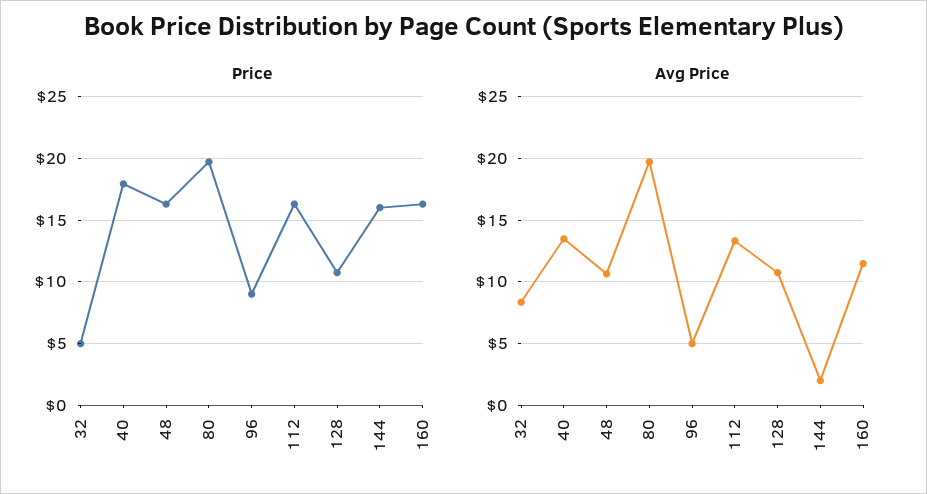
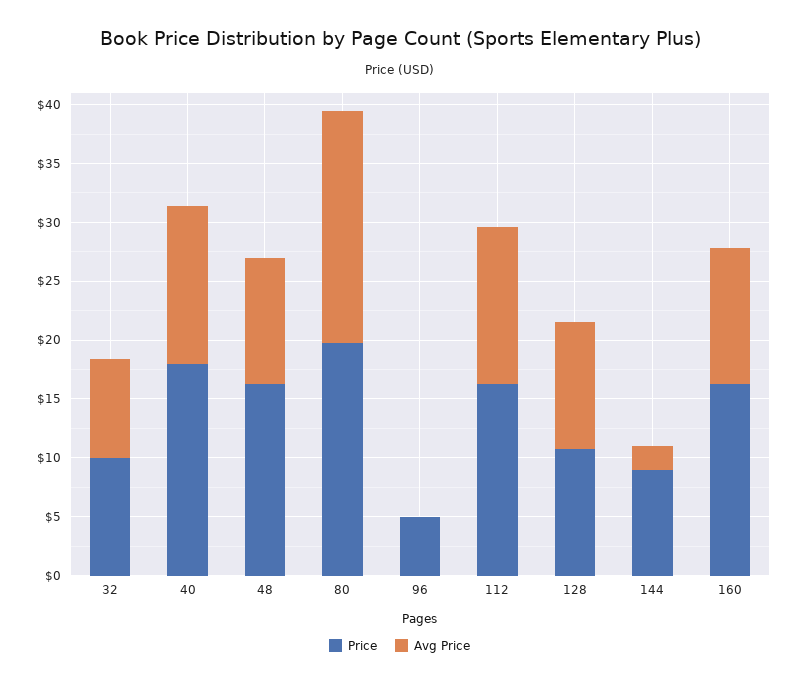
Price, 32: 5 -> 10
Price, 96: 9 -> 5
Price, 144: 16 -> 9
Avg Price, 96: 5 -> 0

